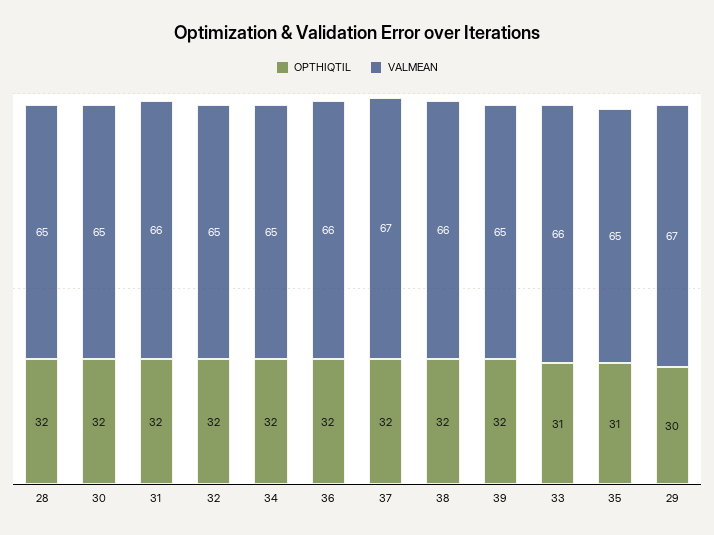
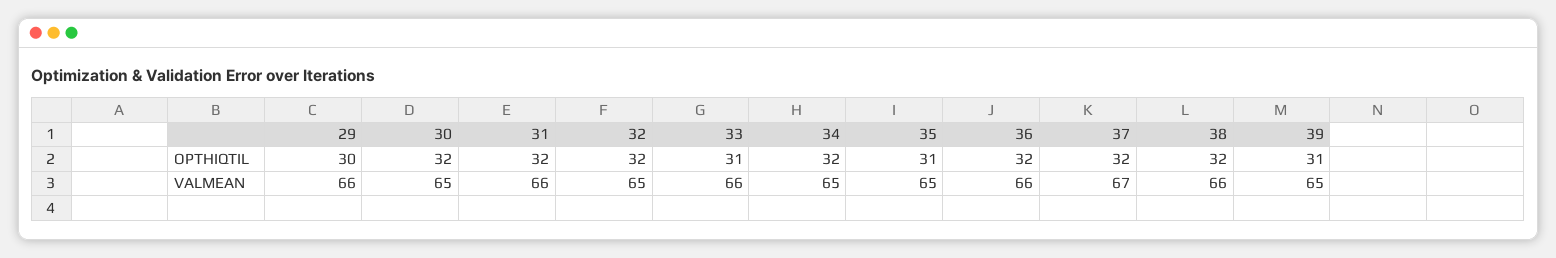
OPTHIQTIL, 28: 32 -> none
VALMEAN, 28: 65 -> none
OPTHIQTIL, 39: 32 -> 31
VALMEAN, 29: 67 -> 66

